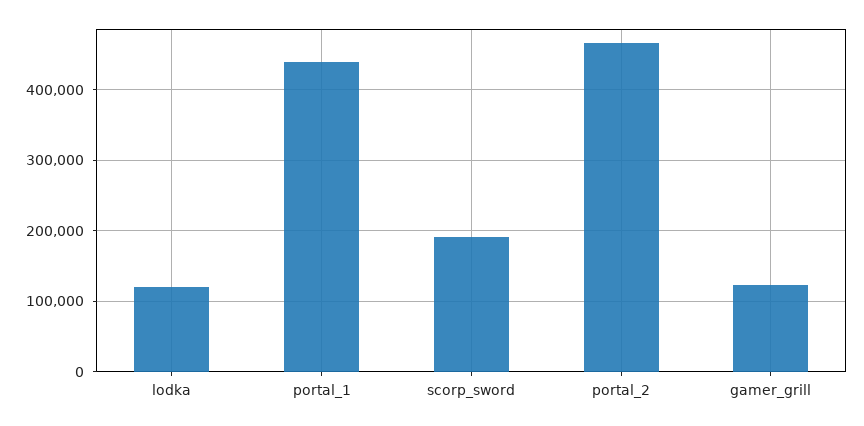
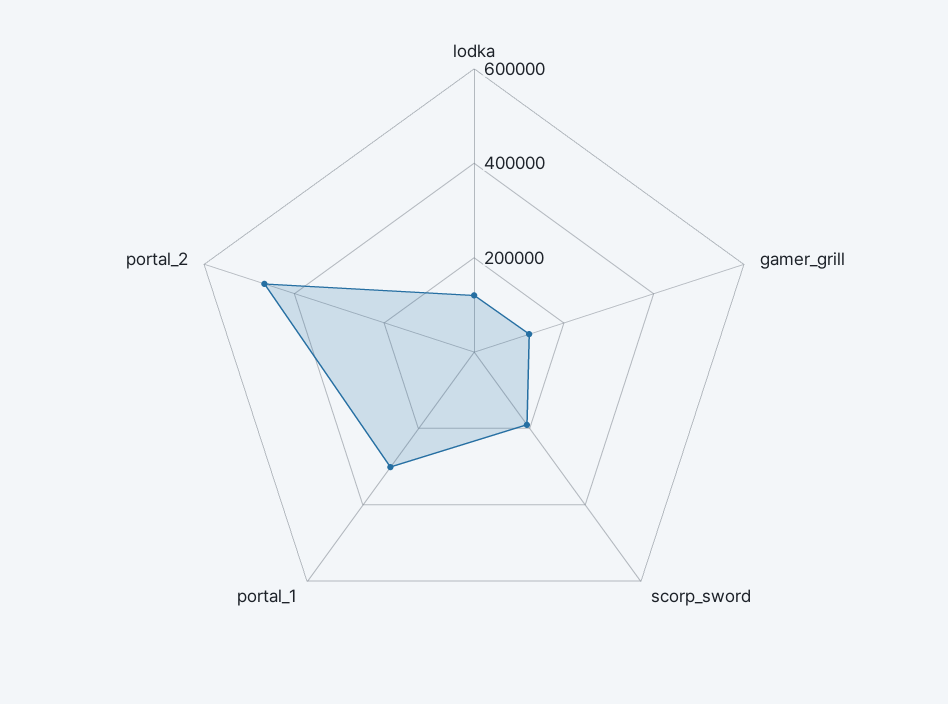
portal_1: 440000 -> 300000

